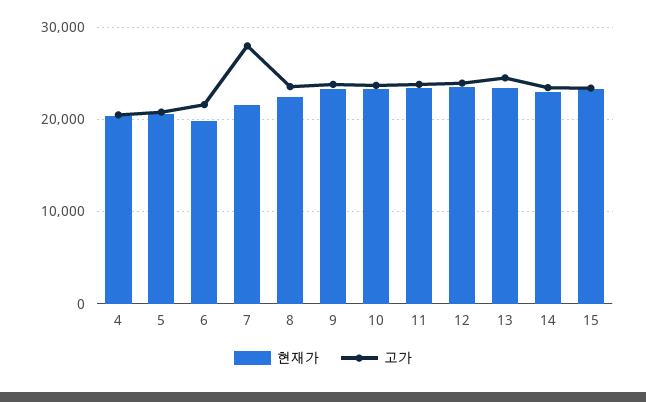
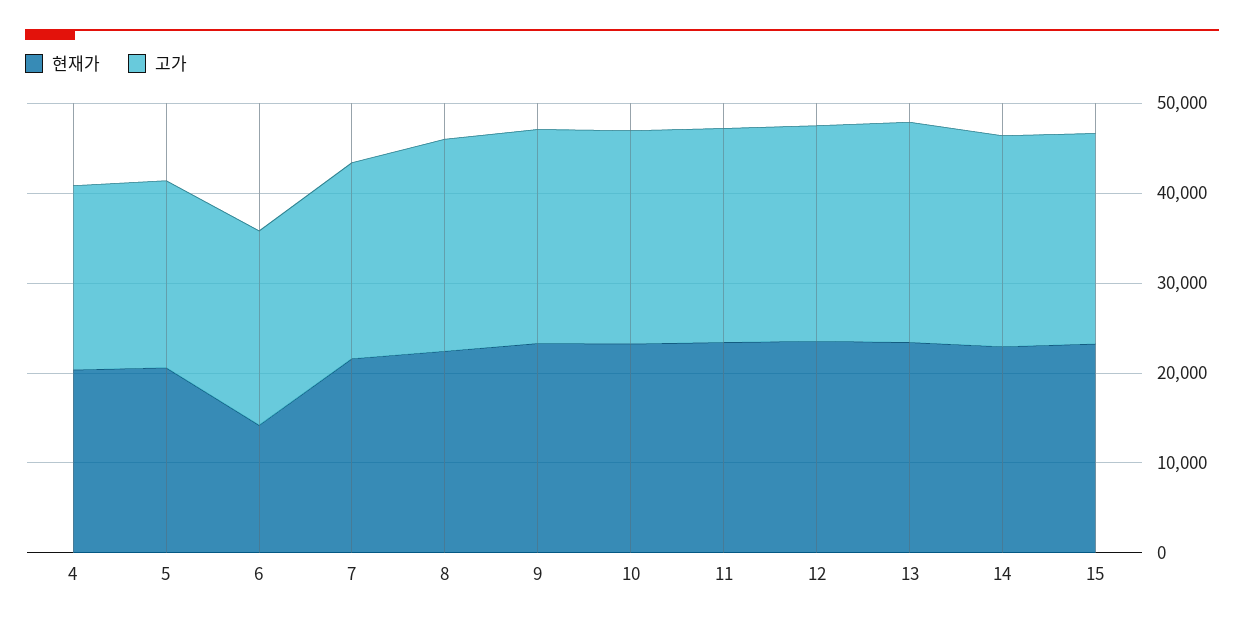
현재가, 6: 20000 -> 14000
고가, 7: 28000 -> 22000

